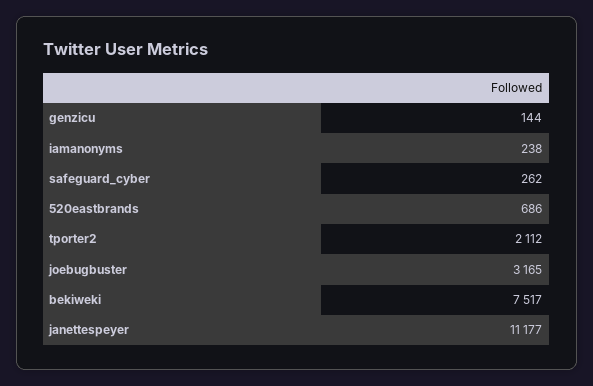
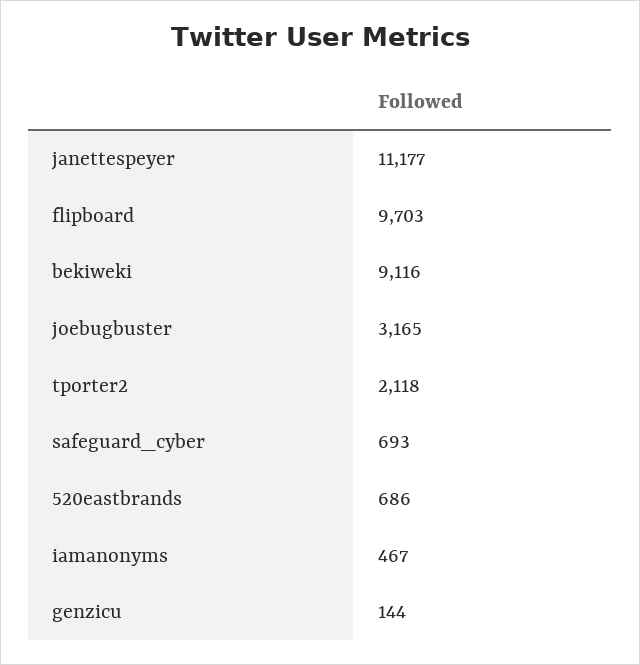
iamanonyms: 238 -> 467
safeguard_cyber: 262 -> 693
tporter2: 2112 -> 2118
bekiweki: 7517 -> 9116
flipboard: none -> 9703

